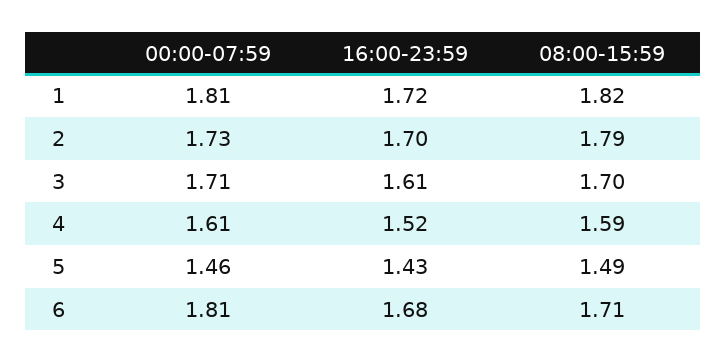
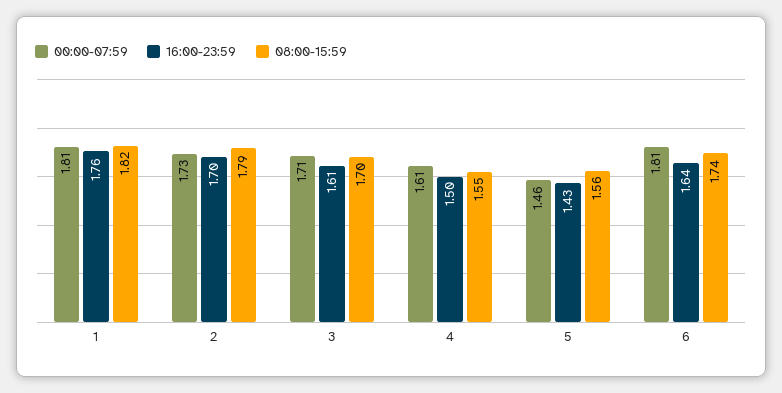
16:00-23:59, 1: 1.72 -> 1.76
16:00-23:59, 4: 1.52 -> 1.5
08:00-15:59, 4: 1.59 -> 1.55
08:00-15:59, 5: 1.49 -> 1.56
16:00-23:59, 6: 1.68 -> 1.64
08:00-15:59, 6: 1.71 -> 1.74

